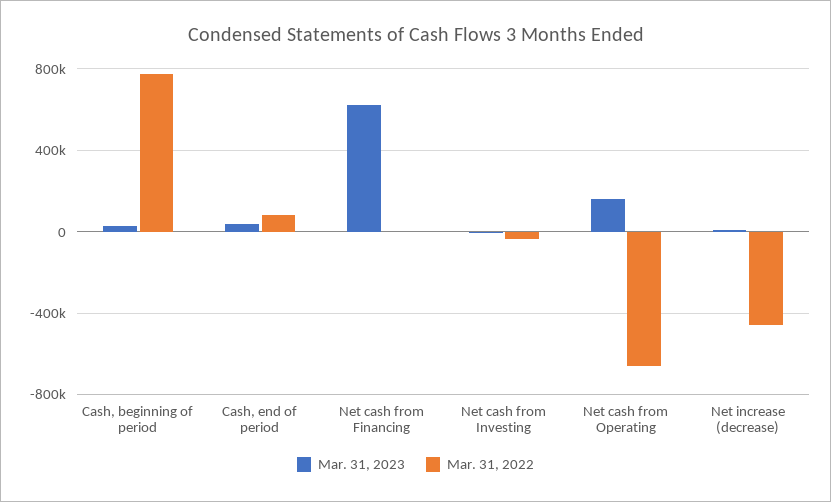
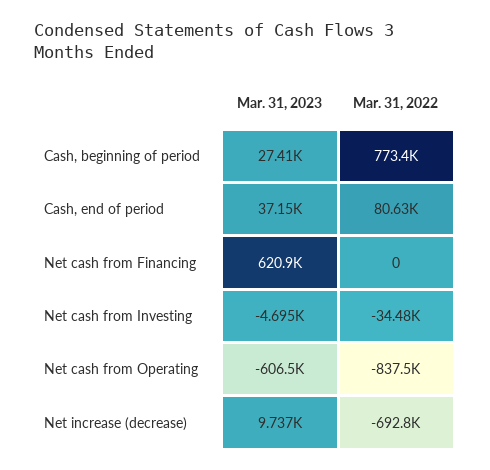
Mar. 31, 2023, Net cash from Operating: 150000 -> -606500
Mar. 31, 2022, Net cash from Operating: -650000 -> -837500
Mar. 31, 2022, Net increase (decrease): -450000 -> -692800

